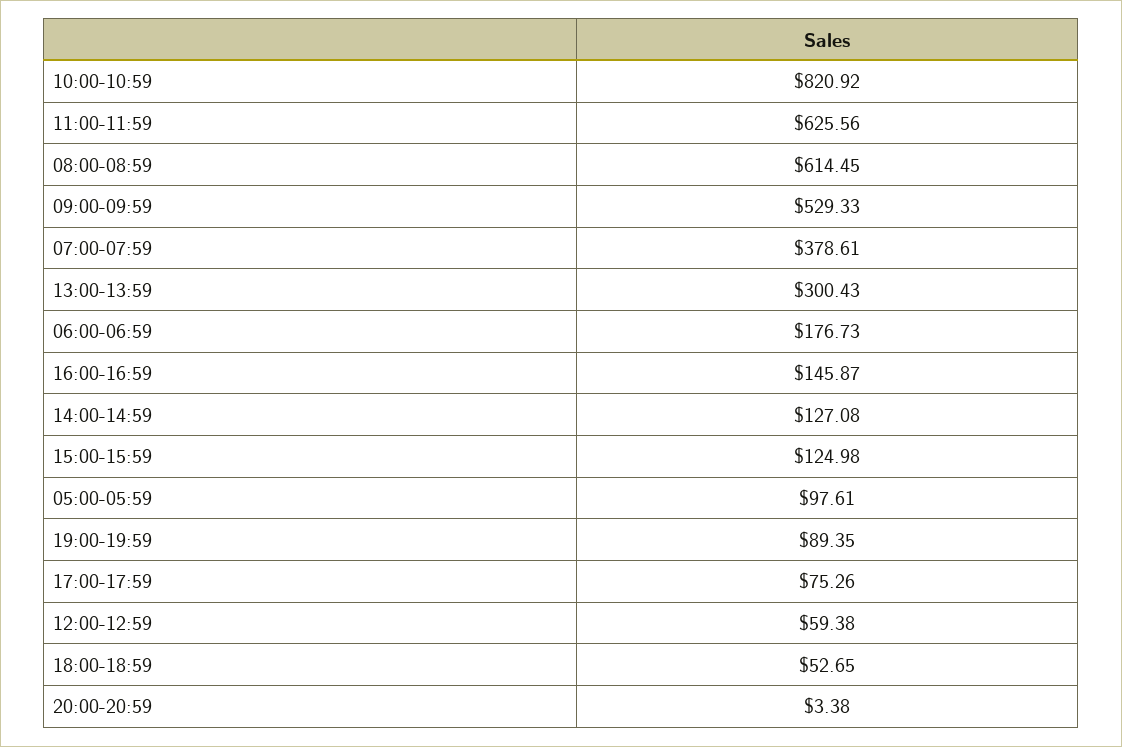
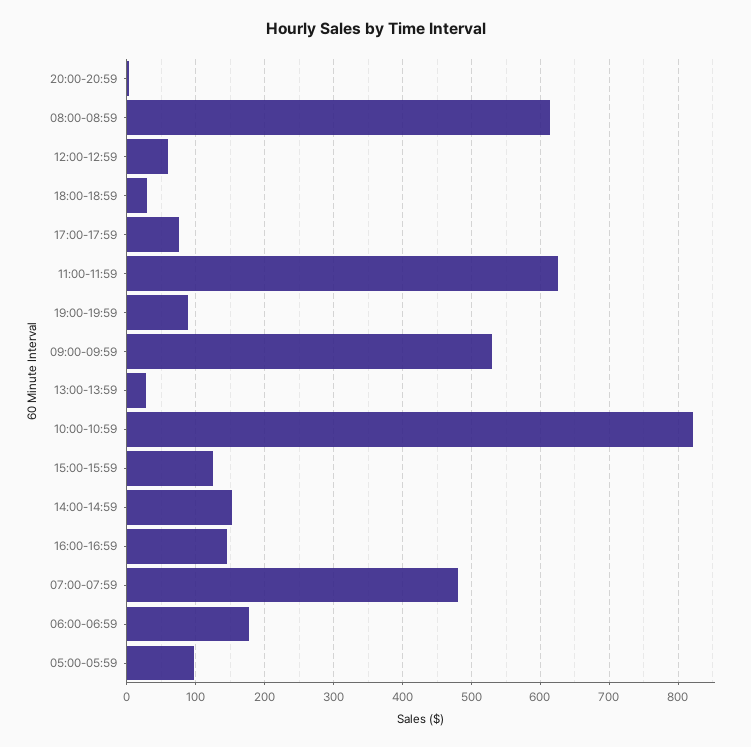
07:00-07:59: 378.61 -> 480
13:00-13:59: 300.43 -> 30
14:00-14:59: 127.08 -> 150
18:00-18:59: 52.65 -> 30

